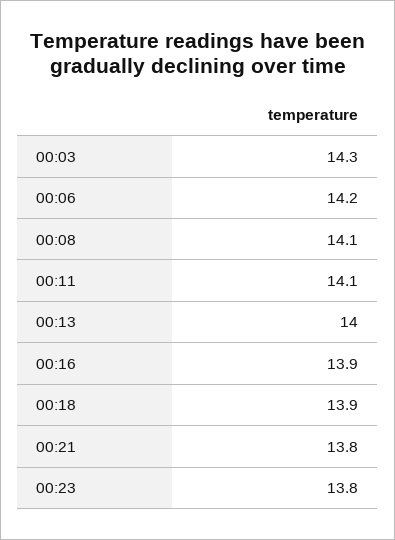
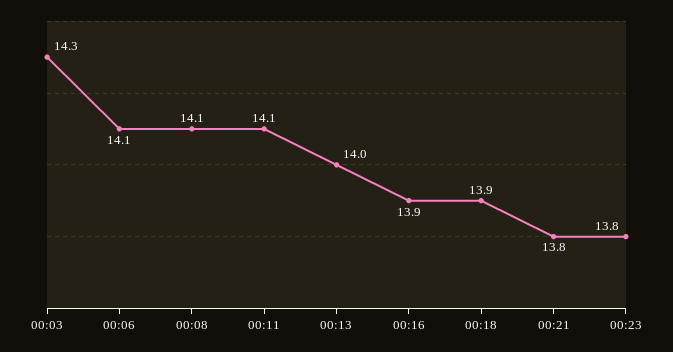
00:06: 14.2 -> 14.1

